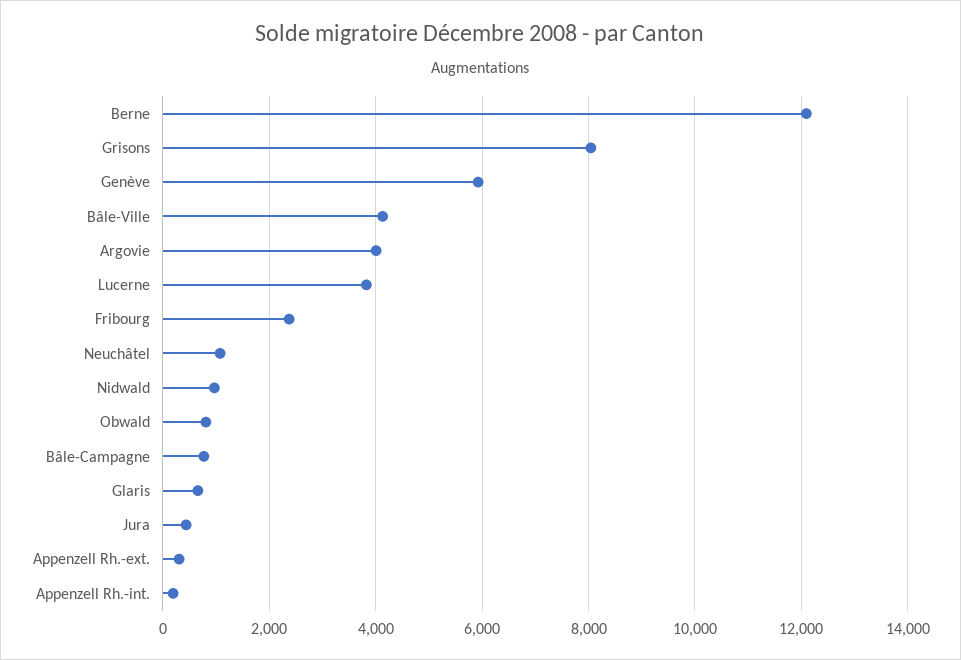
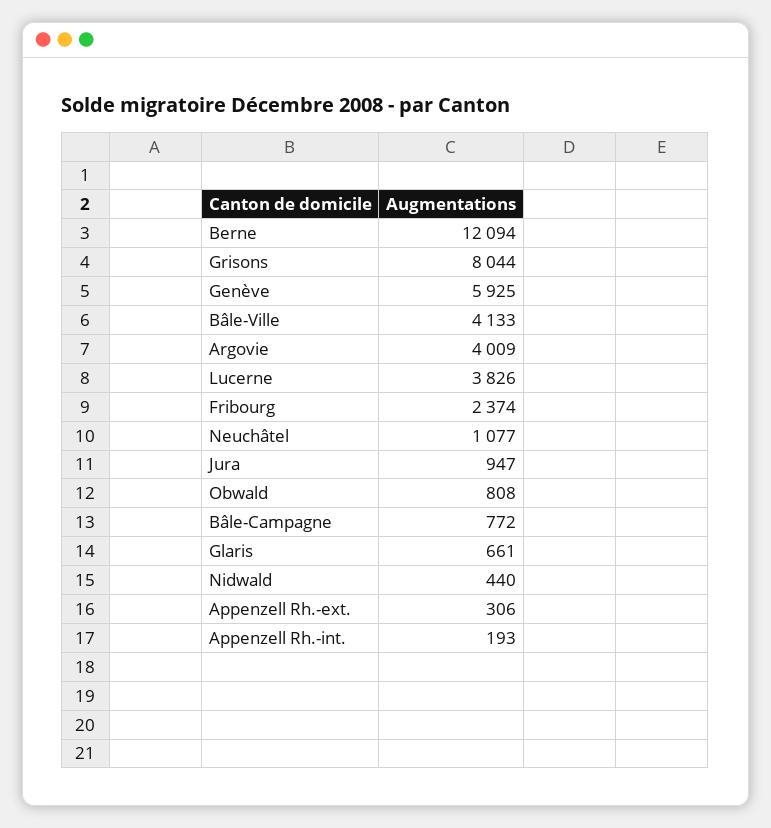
Nidwald: 1000 -> 440
Jura: 400 -> 947

